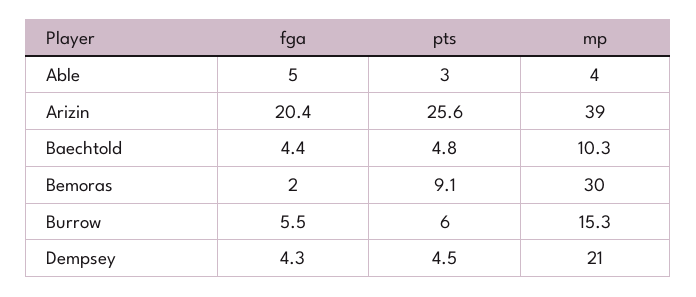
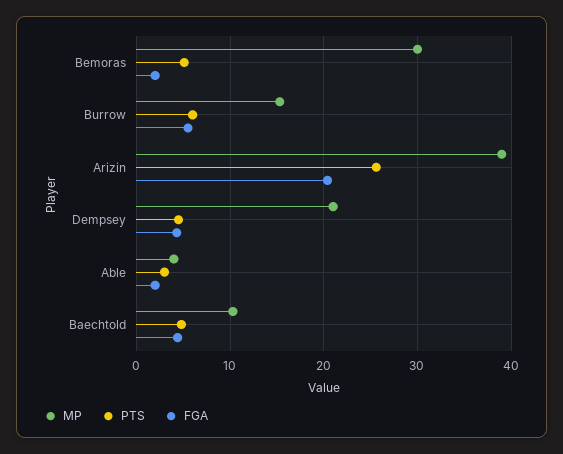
fga, Able: 5 -> 2
pts, Bemoras: 9.1 -> 5

